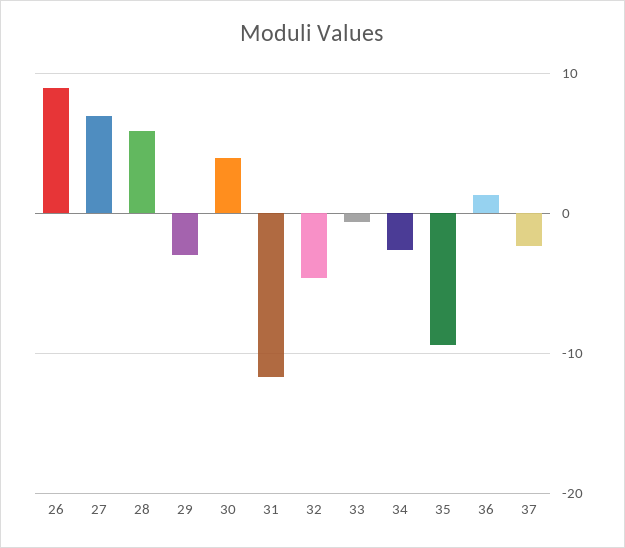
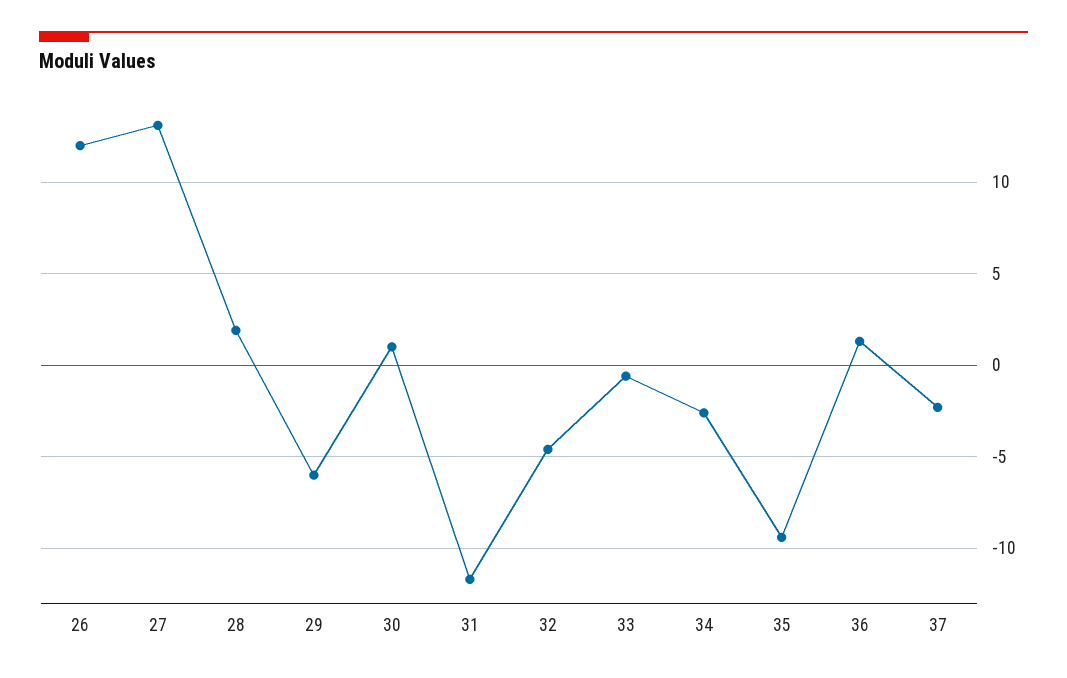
26: 9 -> 12
27: 7 -> 13
28: 6 -> 2
29: -3 -> -6
30: 4 -> 1

